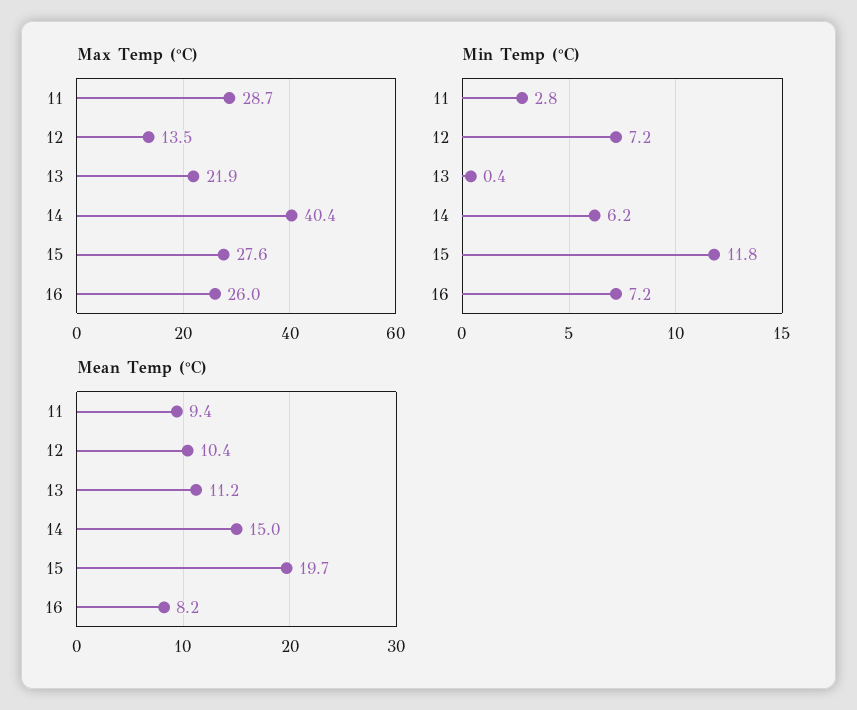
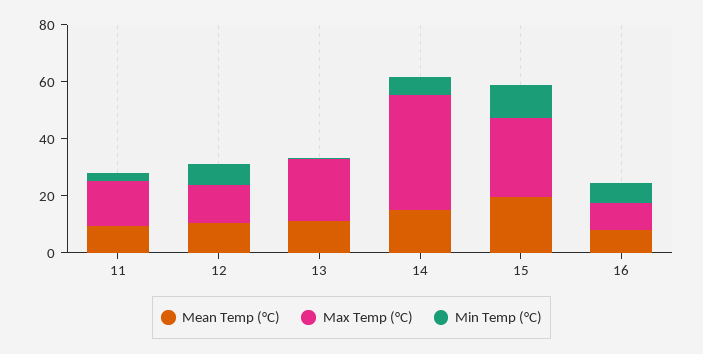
Max Temp (°C), 11: 28.7 -> 15
Max Temp (°C), 16: 26 -> 10

